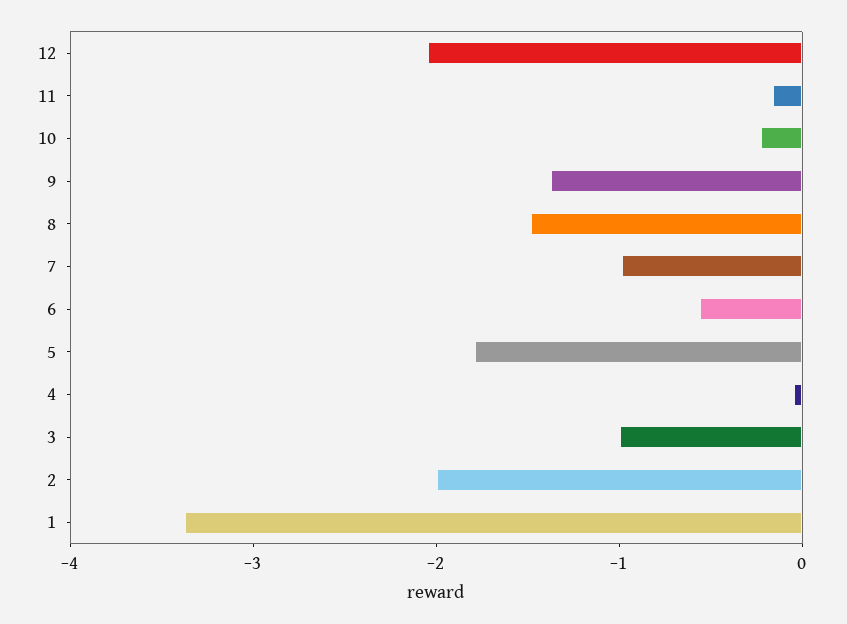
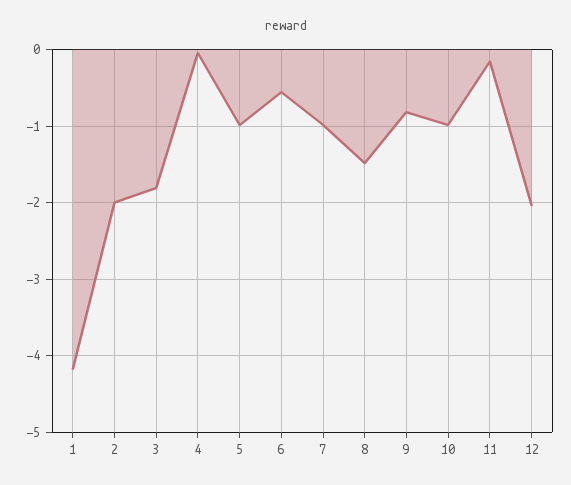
10: -0.2 -> -1
9: -1.4 -> -0.8
5: -1.8 -> -1
3: -1 -> -1.8
1: -3.4 -> -4.2

